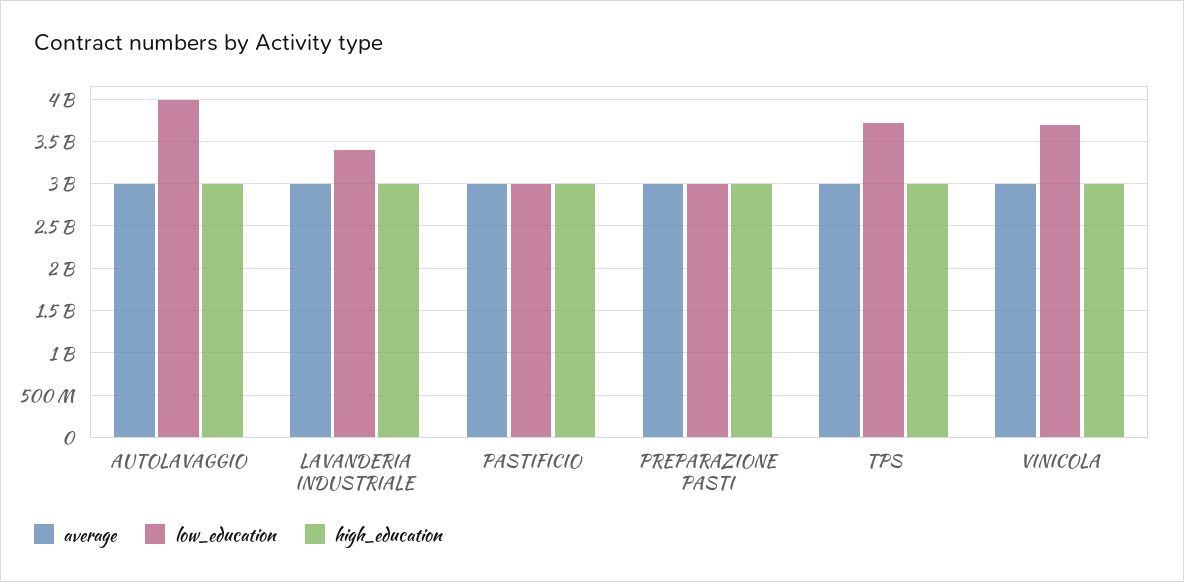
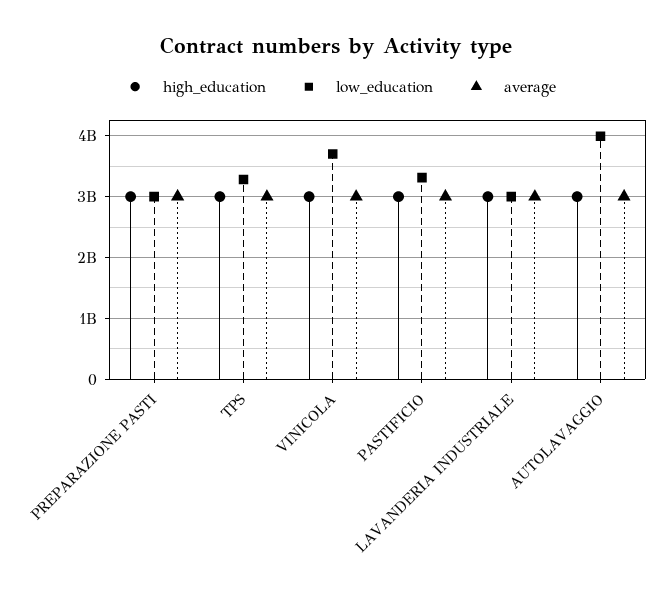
low_education, LAVANDERIA INDUSTRIALE: 3400000000 -> 3000000000
low_education, PASTIFICIO: 3000000000 -> 3300000000
low_education, TPS: 3700000000 -> 3300000000

